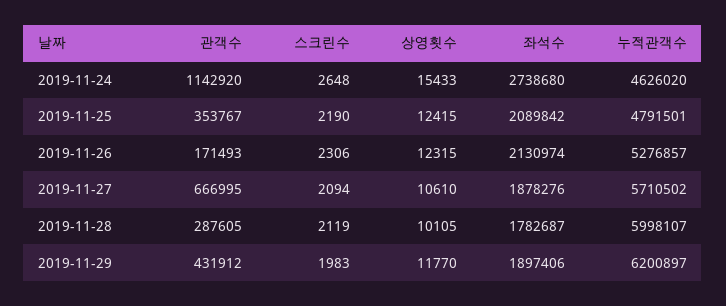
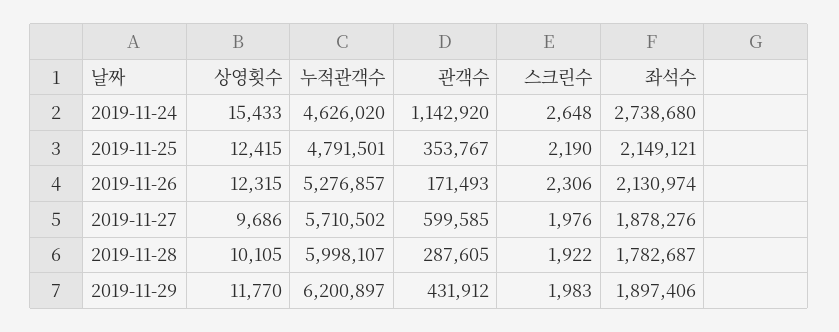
좌석수, 2019-11-25: 2089842 -> 2149121
관객수, 2019-11-27: 666995 -> 599585
스크린수, 2019-11-27: 2094 -> 1976
상영횟수, 2019-11-27: 10610 -> 9686
스크린수, 2019-11-28: 2119 -> 1922

